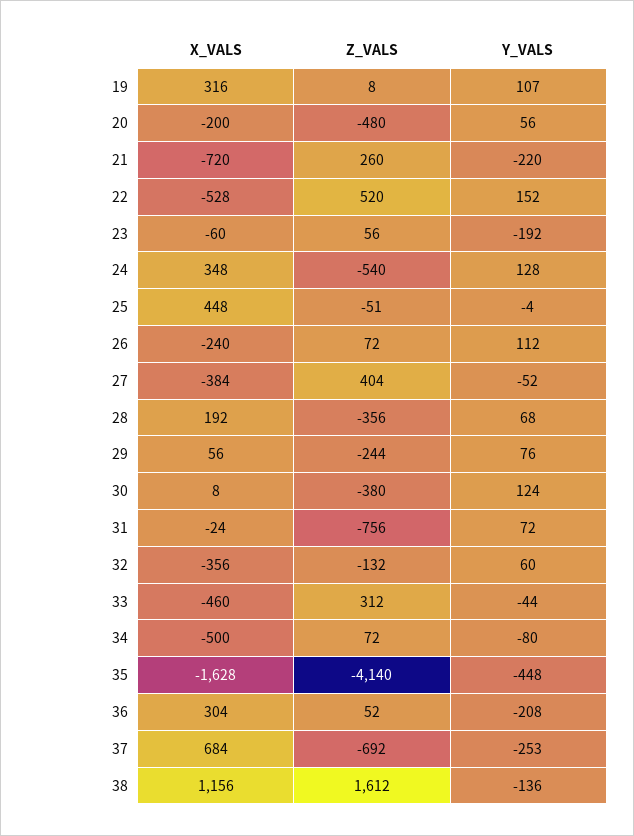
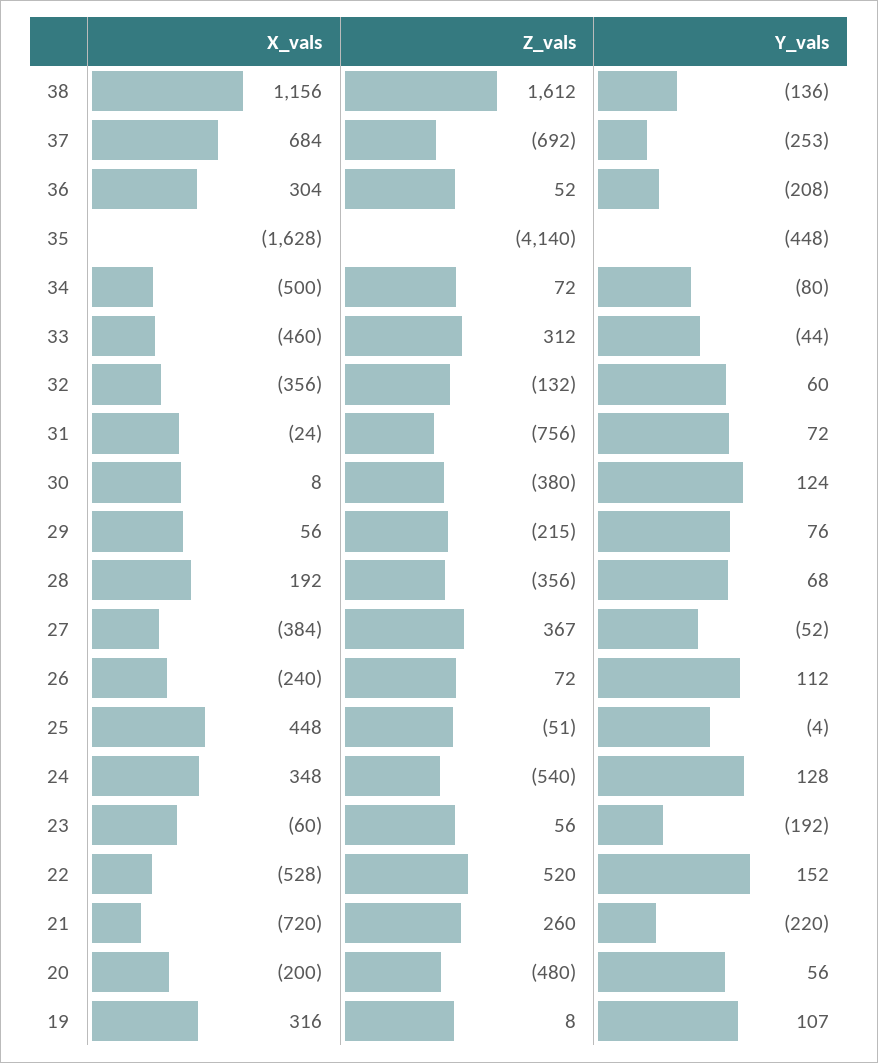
Z_VALS, 27: 404 -> 367
Z_VALS, 29: -244 -> -215

